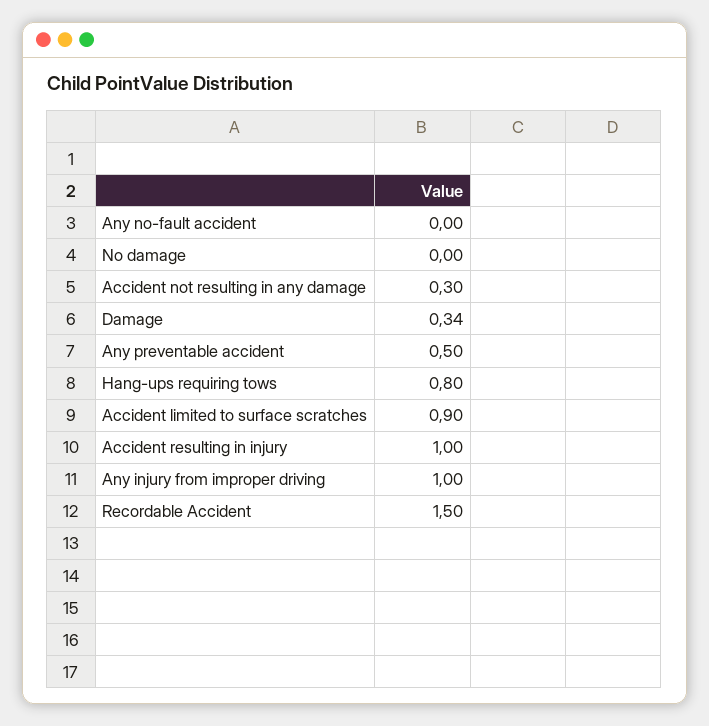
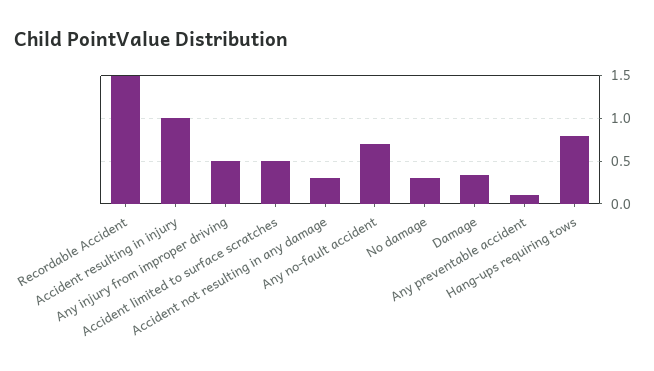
Any no-fault accident: 0 -> 0.7
No damage: 0 -> 0.3
Any preventable accident: 0.5 -> 0.1
Accident limited to surface scratches: 0.9 -> 0.5
Any injury from improper driving: 1 -> 0.5

